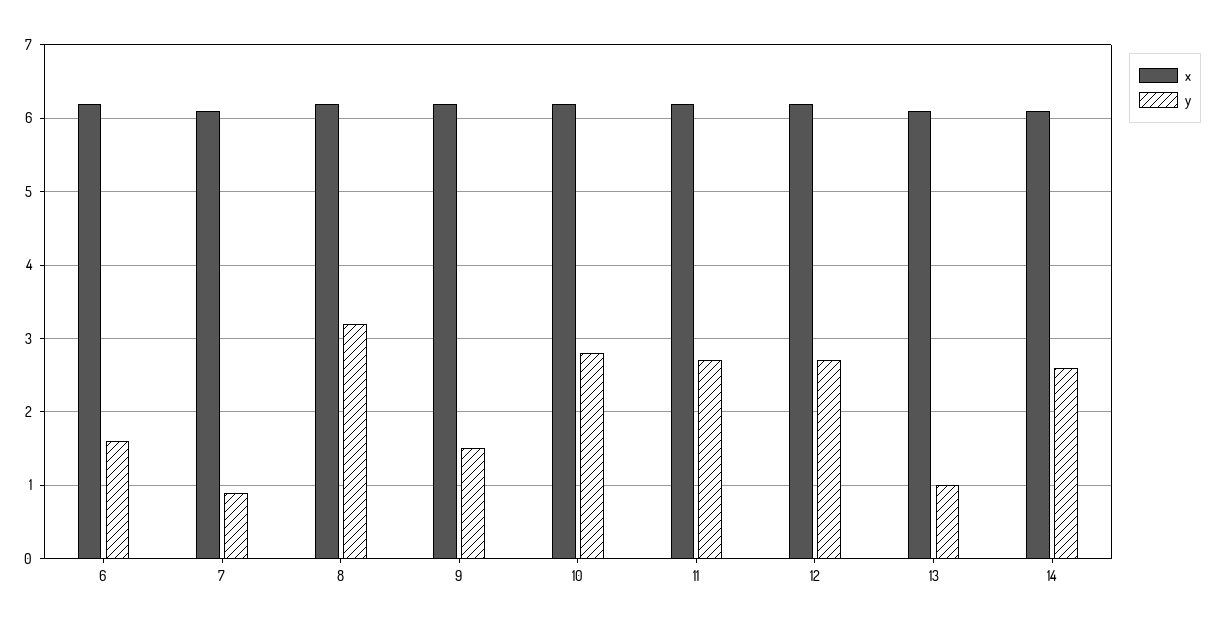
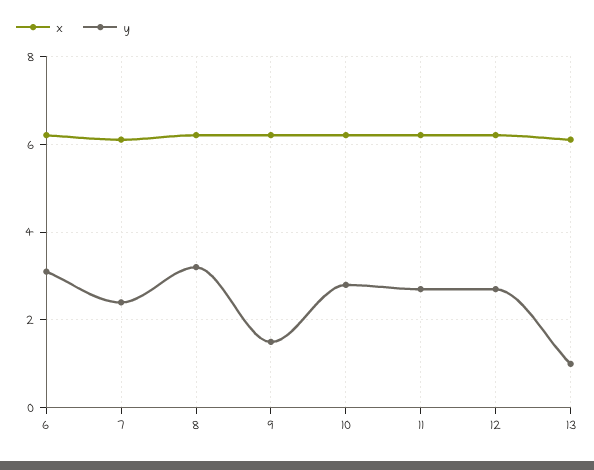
y, 6: 1.6 -> 3
y, 7: 0.9 -> 2.5
x, 14: 6.1 -> none
y, 14: 2.6 -> none

